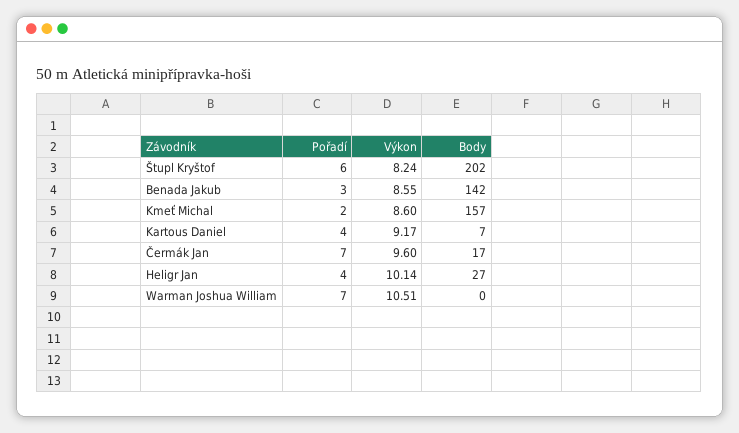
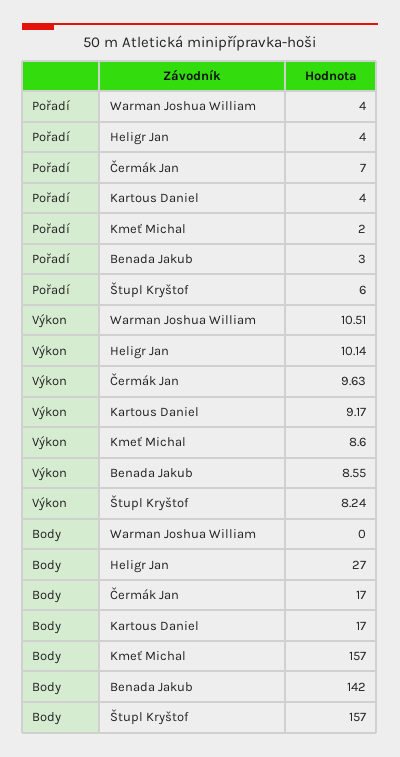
Body, Štupl Kryštof: 202 -> 157
Body, Kartous Daniel: 7 -> 17
Výkon, Čermák Jan: 9.6 -> 9.63
Pořadí, Warman Joshua William: 7 -> 4

